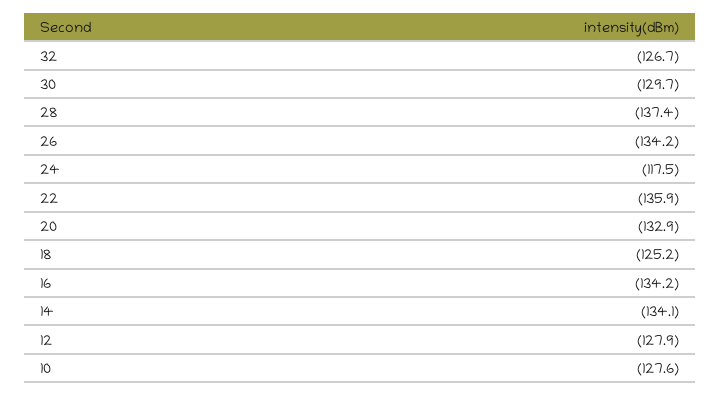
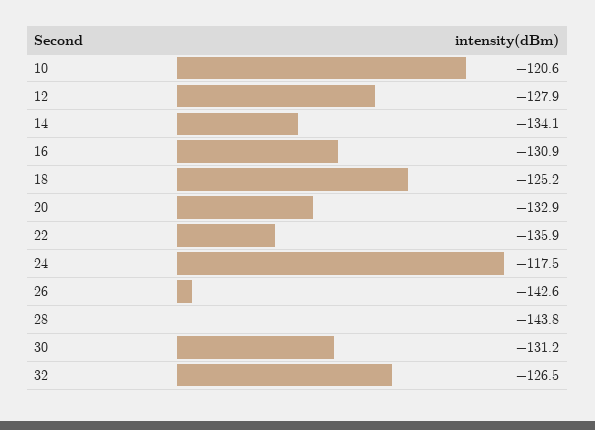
32: -126.7 -> -126.5
30: -129.7 -> -131.2
28: -137.4 -> -143.8
26: -134.2 -> -142.6
16: -134.2 -> -130.9
10: -127.6 -> -120.6

